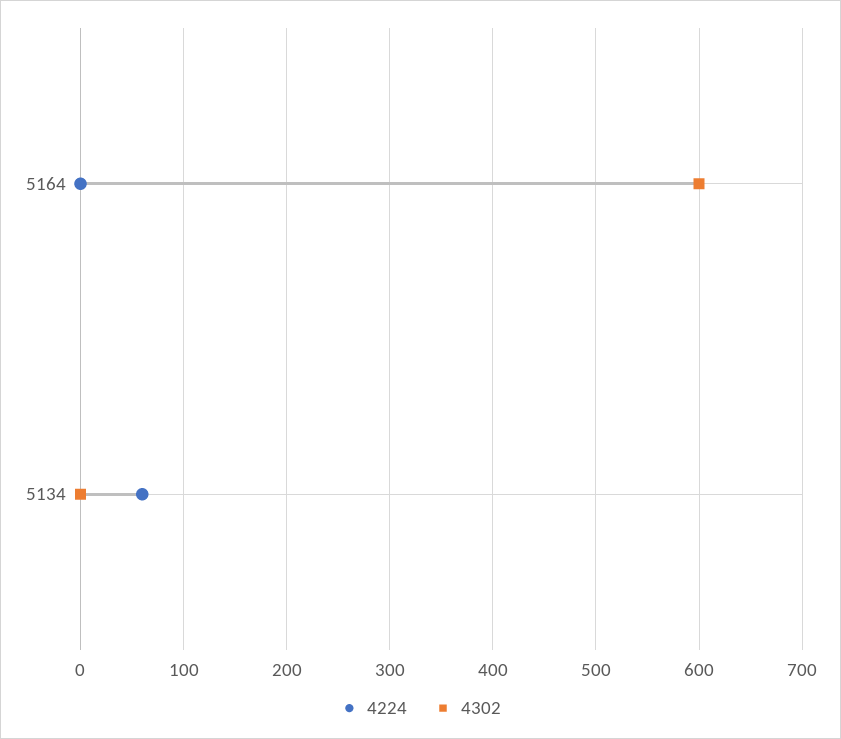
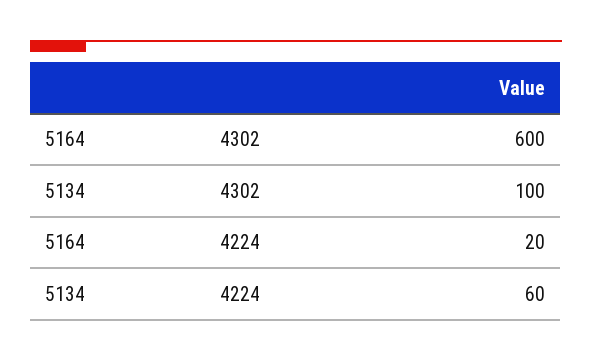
4224, 5164: 0 -> 20
4302, 5134: 0 -> 100

